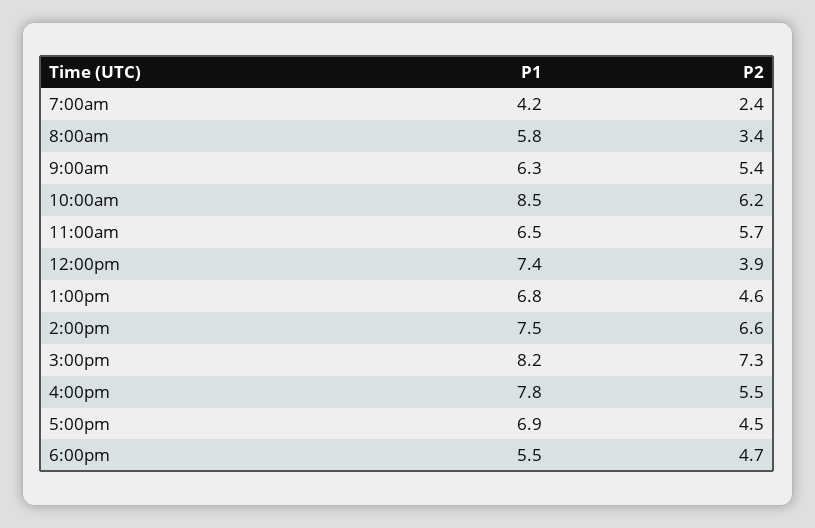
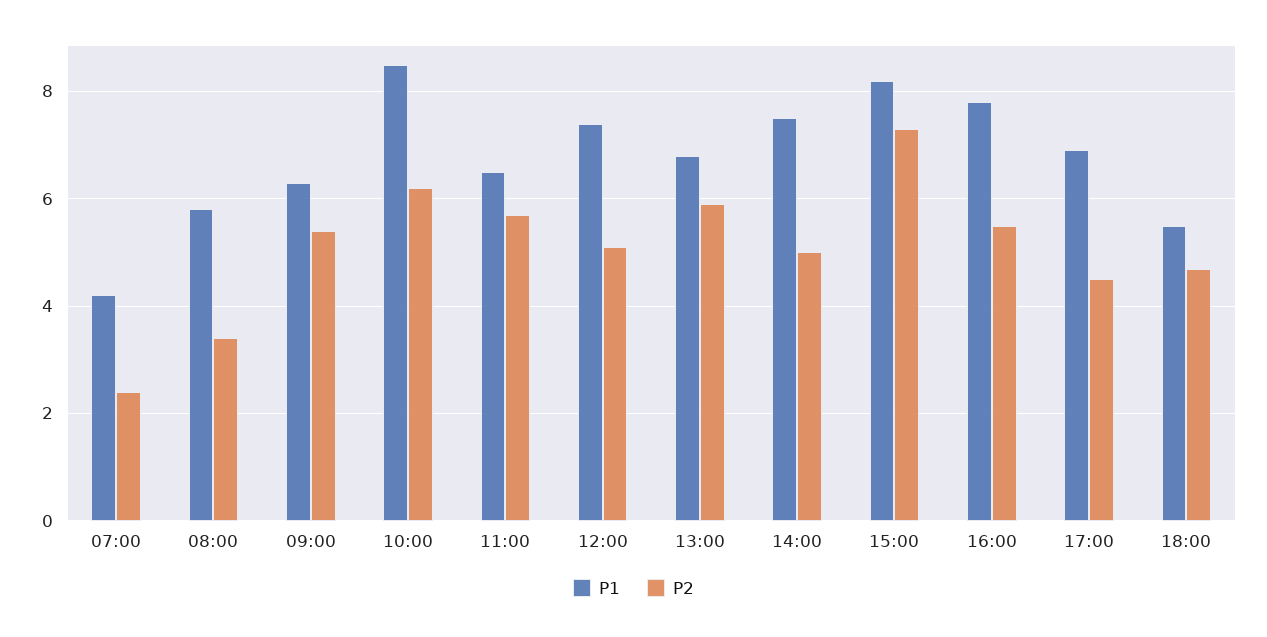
P2, 12:00pm: 3.9 -> 5
P2, 1:00pm: 4.6 -> 6
P2, 2:00pm: 6.6 -> 5

